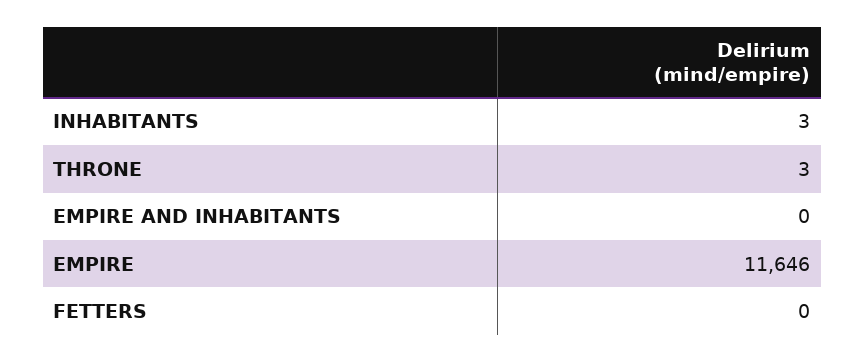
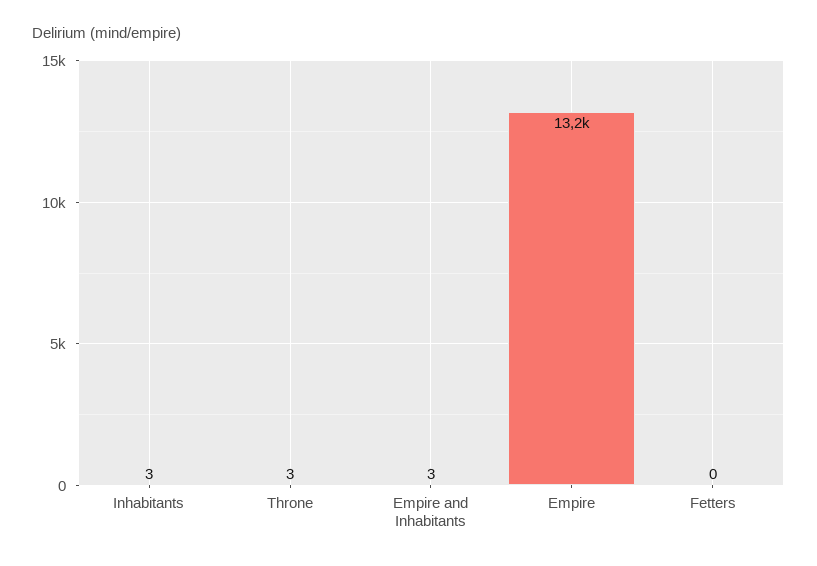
EMPIRE AND INHABITANTS: 0 -> 3
EMPIRE: 11646 -> 13200

